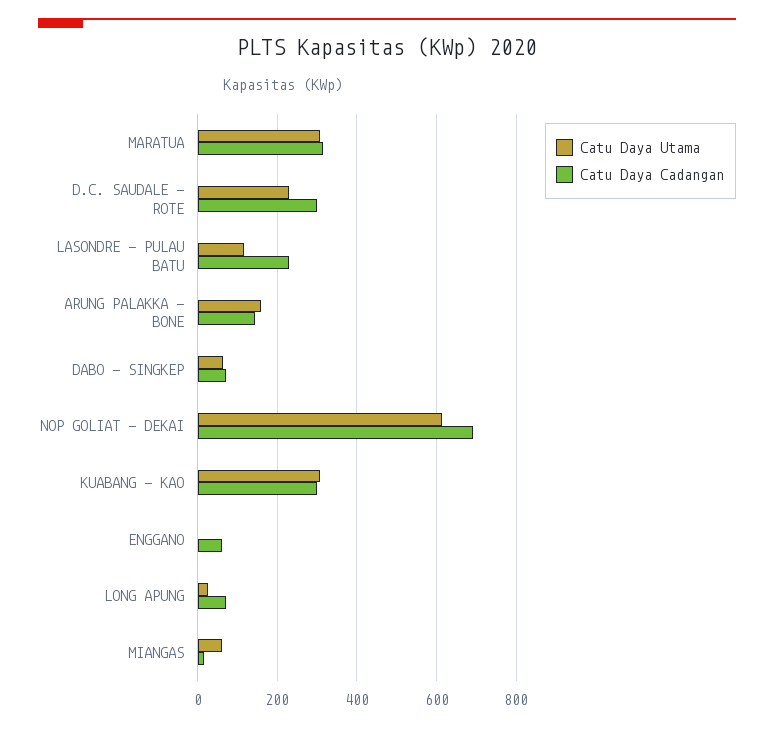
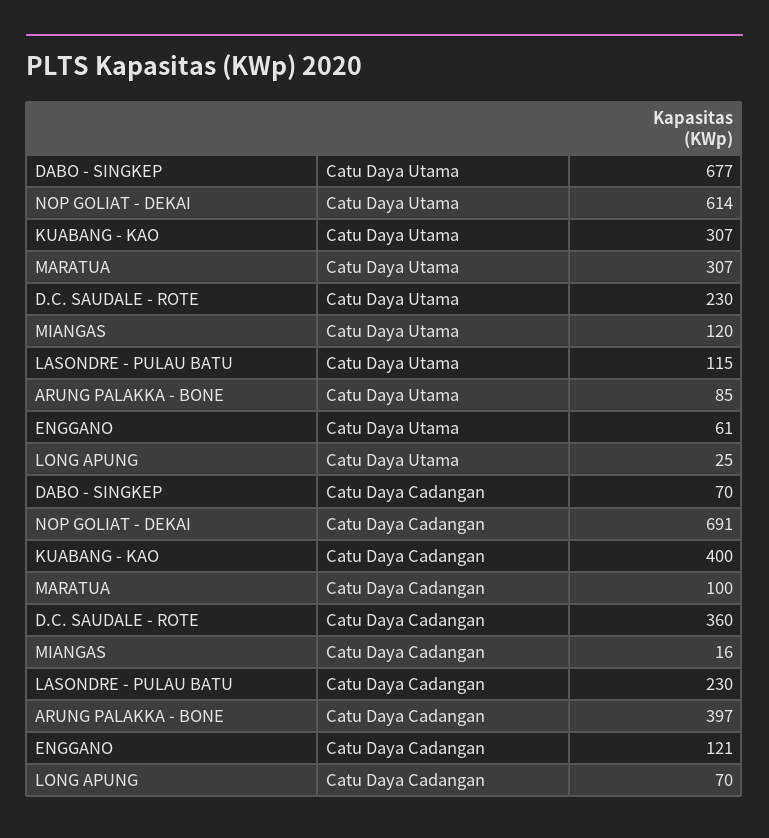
Catu Daya Cadangan, MARATUA: 320 -> 100
Catu Daya Cadangan, D.C. SAUDALE - ROTE: 300 -> 360
Catu Daya Utama, ARUNG PALAKKA - BONE: 160 -> 85
Catu Daya Cadangan, ARUNG PALAKKA - BONE: 140 -> 397
Catu Daya Utama, DABO - SINGKEP: 60 -> 677
Catu Daya Cadangan, KUABANG - KAO: 300 -> 400
Catu Daya Utama, ENGGANO: 0 -> 61
Catu Daya Cadangan, ENGGANO: 60 -> 121
Catu Daya Utama, MIANGAS: 60 -> 120

